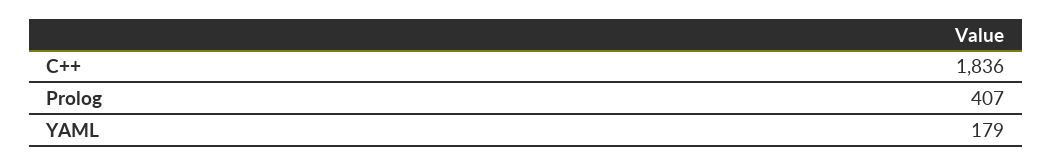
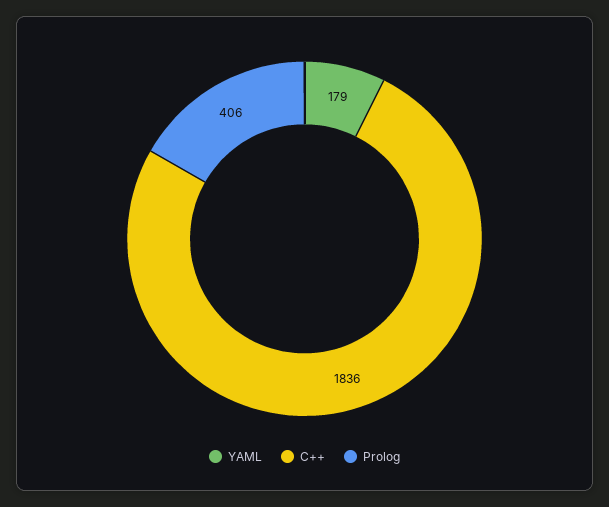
Prolog: 407 -> 406

